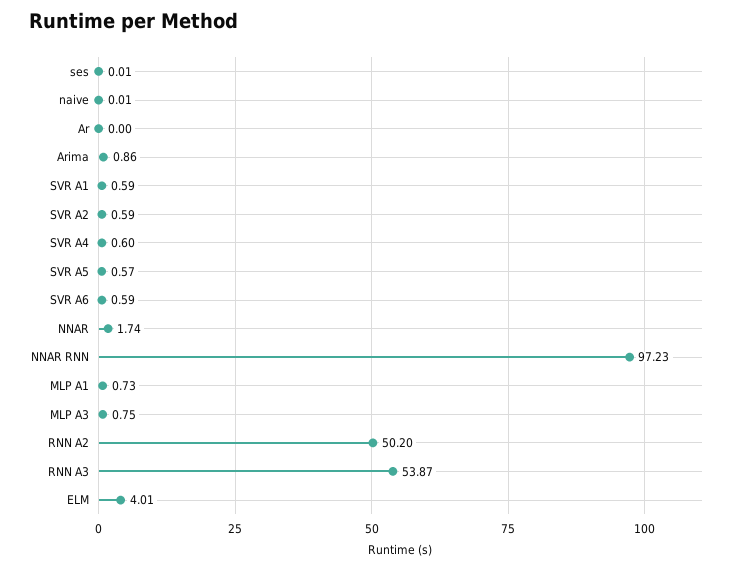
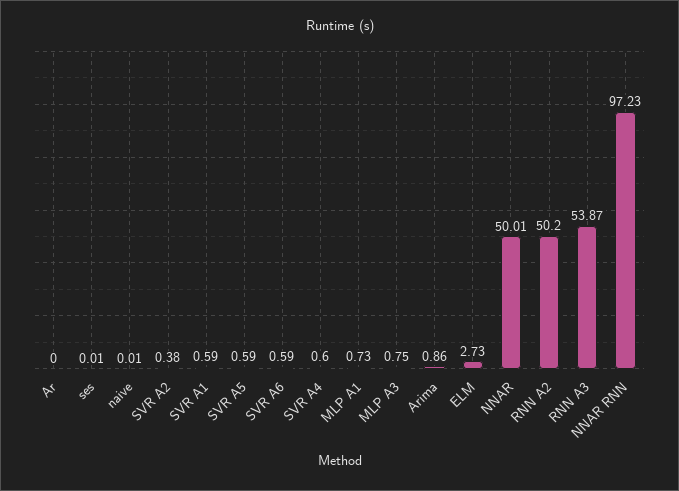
SVR A2: 0.59 -> 0.38
SVR A5: 0.57 -> 0.59
NNAR: 1.74 -> 50.01
ELM: 4.01 -> 2.73

